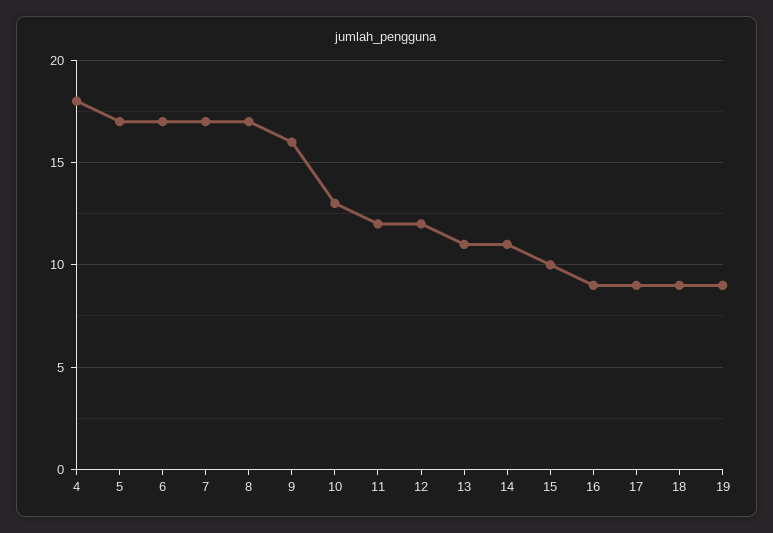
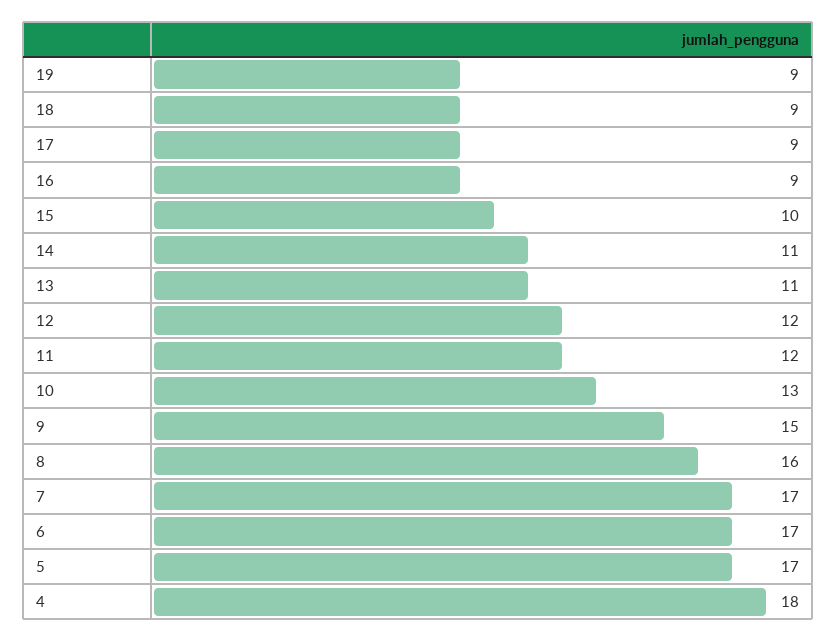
8: 17 -> 16
9: 16 -> 15

